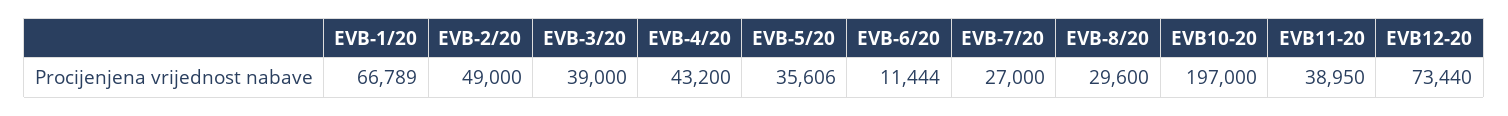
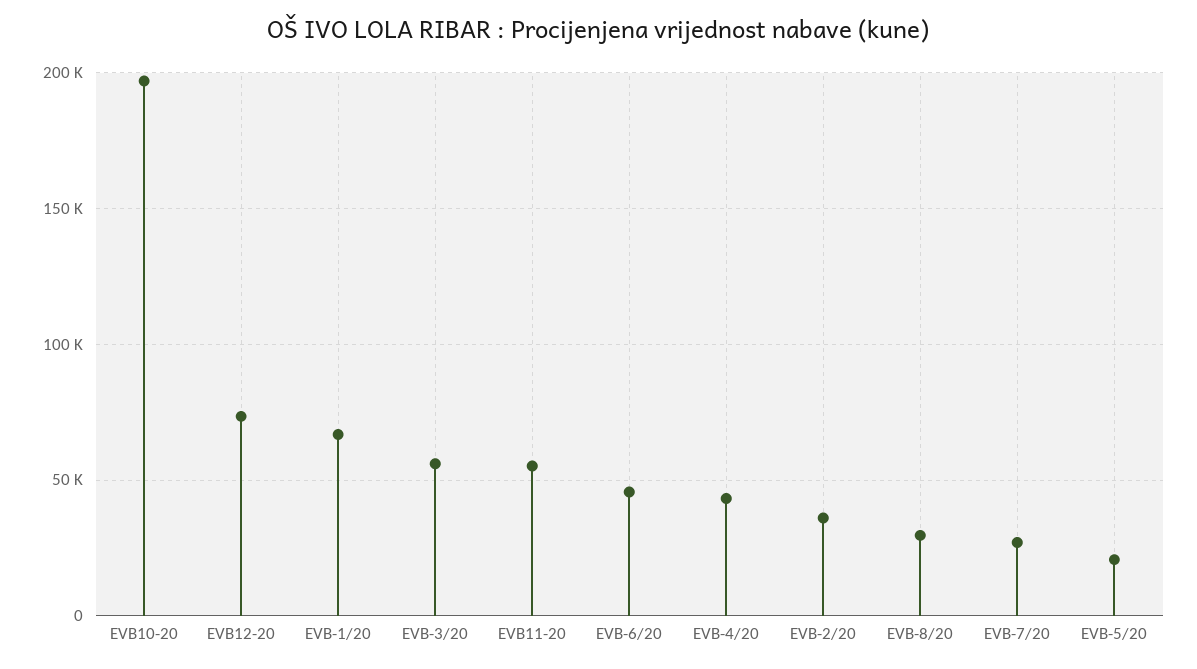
EVB-2/20: 49000 -> 35000
EVB-3/20: 39000 -> 55000
EVB-5/20: 35606 -> 20000
EVB-6/20: 11444 -> 45000
EVB11-20: 38950 -> 55000

